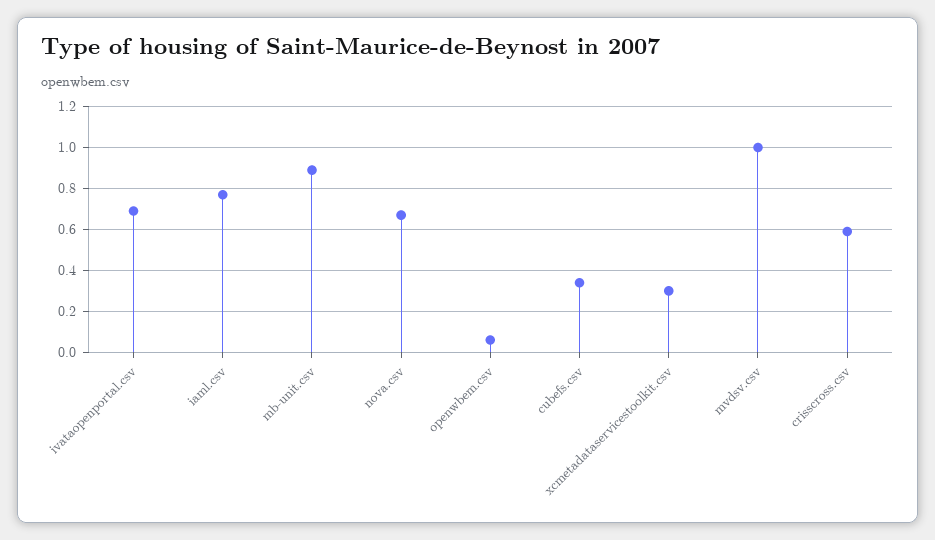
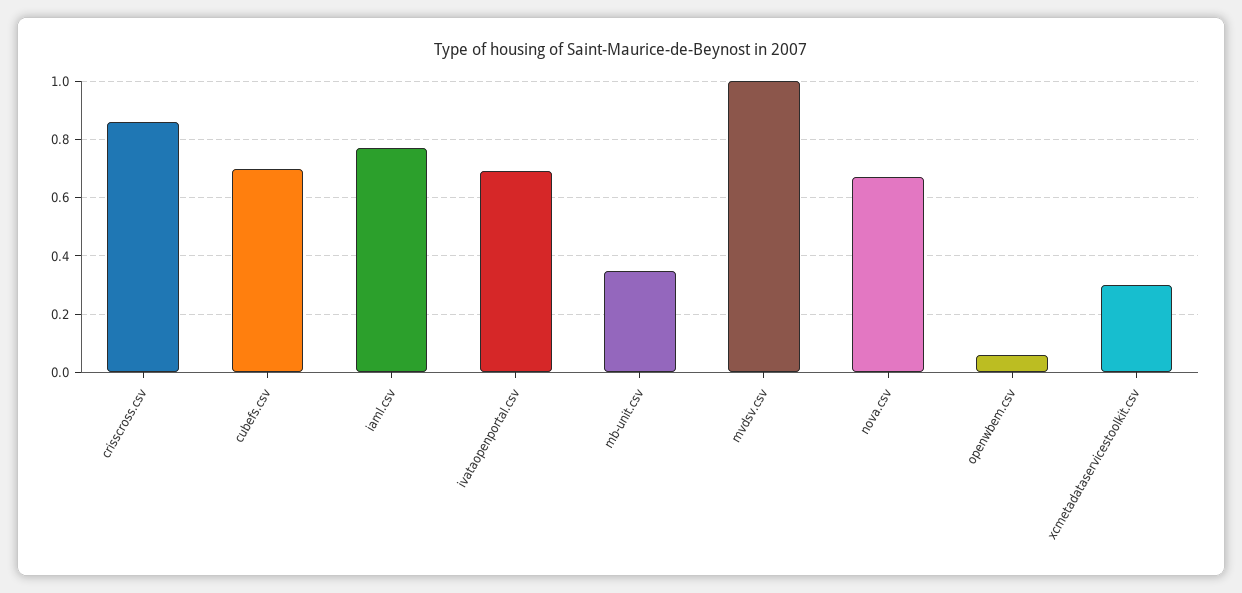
mb-unit.csv: 0.9 -> 0.35
cubefs.csv: 0.35 -> 0.7
crisscross.csv: 0.6 -> 0.85

